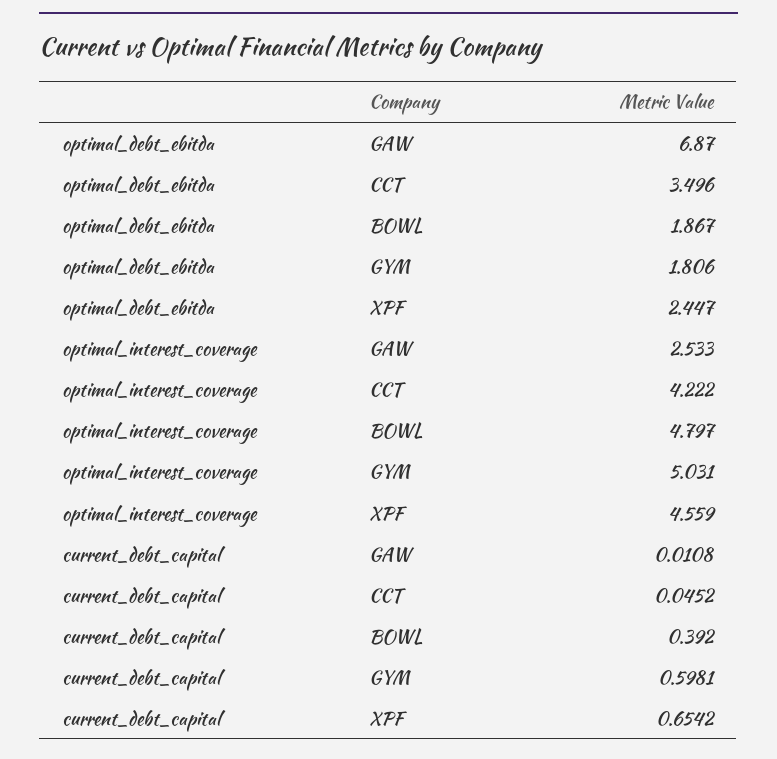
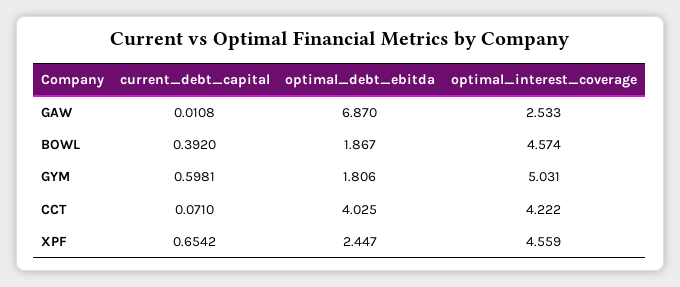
optimal_debt_ebitda, CCT: 3.496 -> 4.025
optimal_interest_coverage, BOWL: 4.797 -> 4.574
current_debt_capital, CCT: 0.0452 -> 0.071

